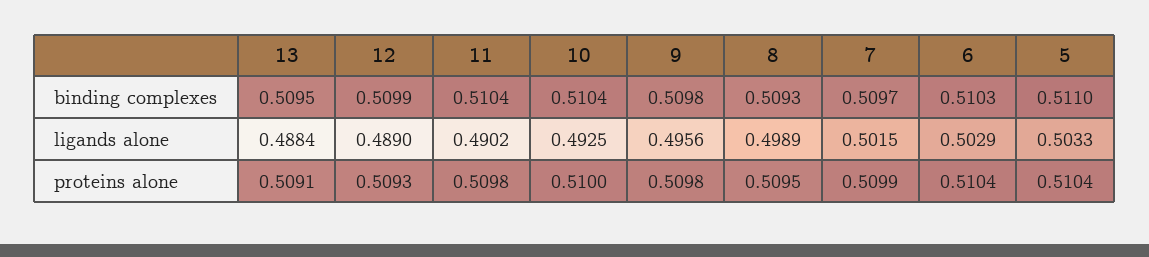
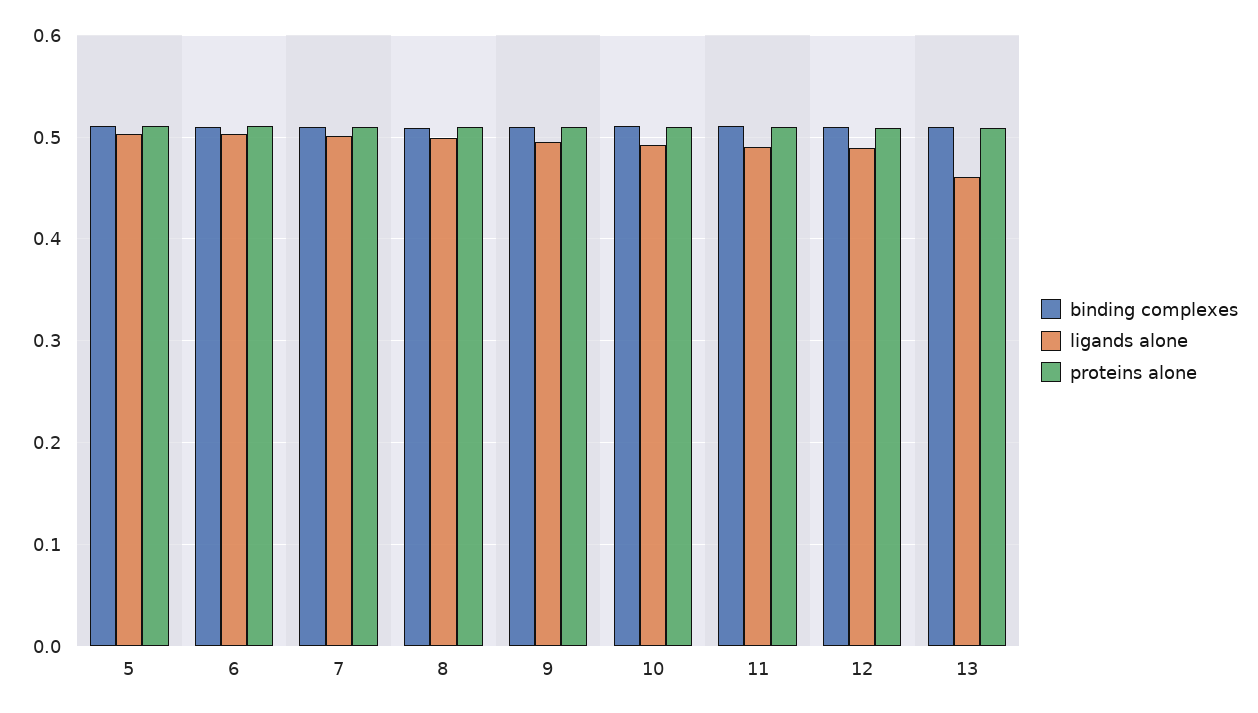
ligands alone, 13: 0.4884 -> 0.46

